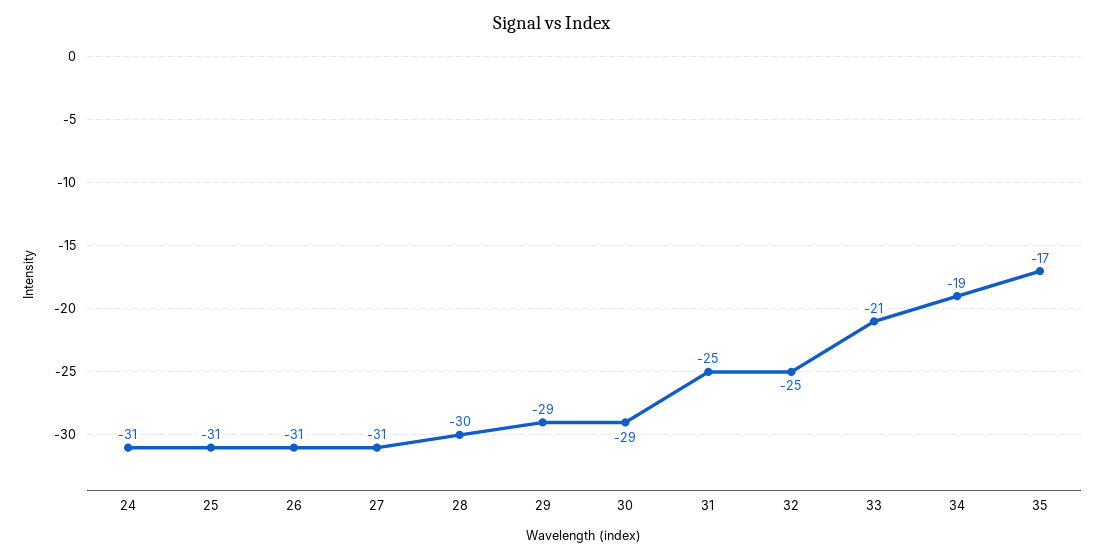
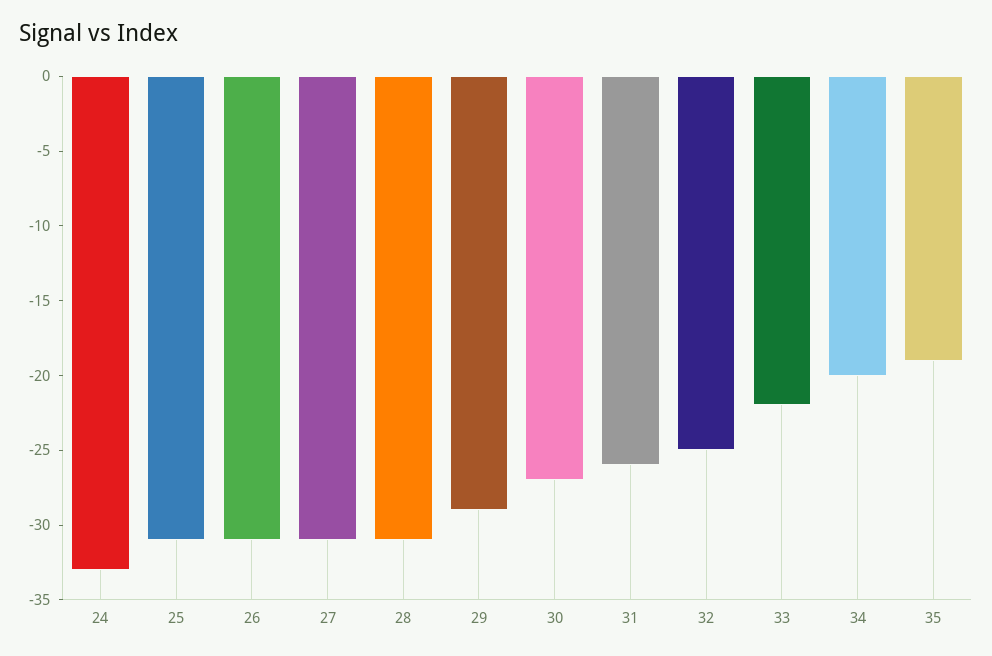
24: -31 -> -33
28: -30 -> -31
30: -29 -> -27
31: -25 -> -26
33: -21 -> -22
34: -19 -> -20
35: -17 -> -19

